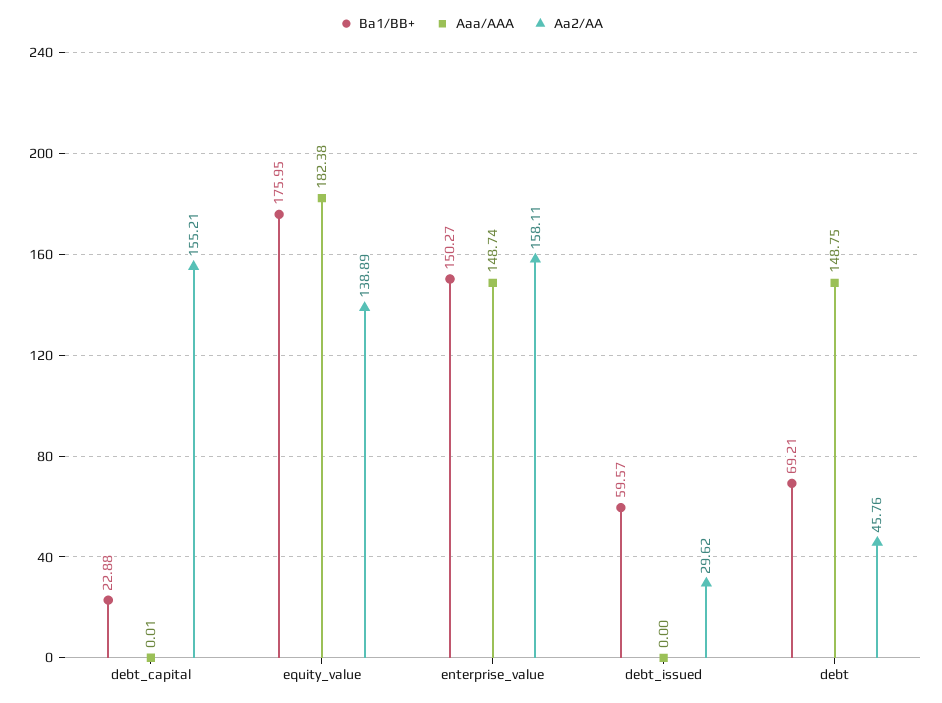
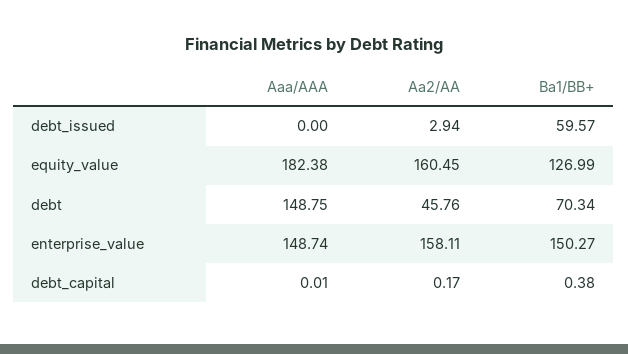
Ba1/BB+, debt_capital: 22.88 -> 0.38
Aa2/AA, debt_capital: 155.21 -> 0.17
Ba1/BB+, equity_value: 175.95 -> 126.99
Aa2/AA, equity_value: 138.89 -> 160.45
Aa2/AA, debt_issued: 29.62 -> 2.94
Ba1/BB+, debt: 69.21 -> 70.34

